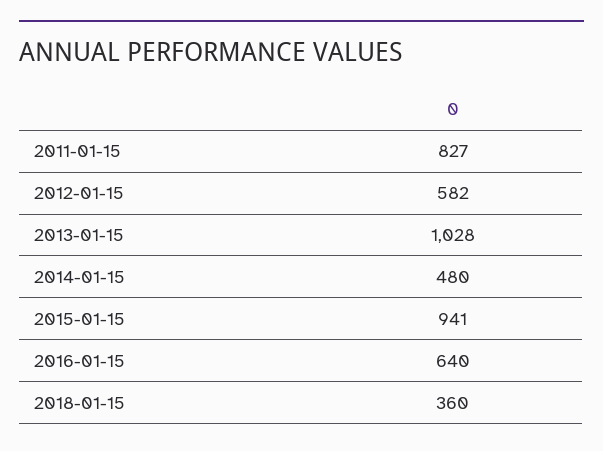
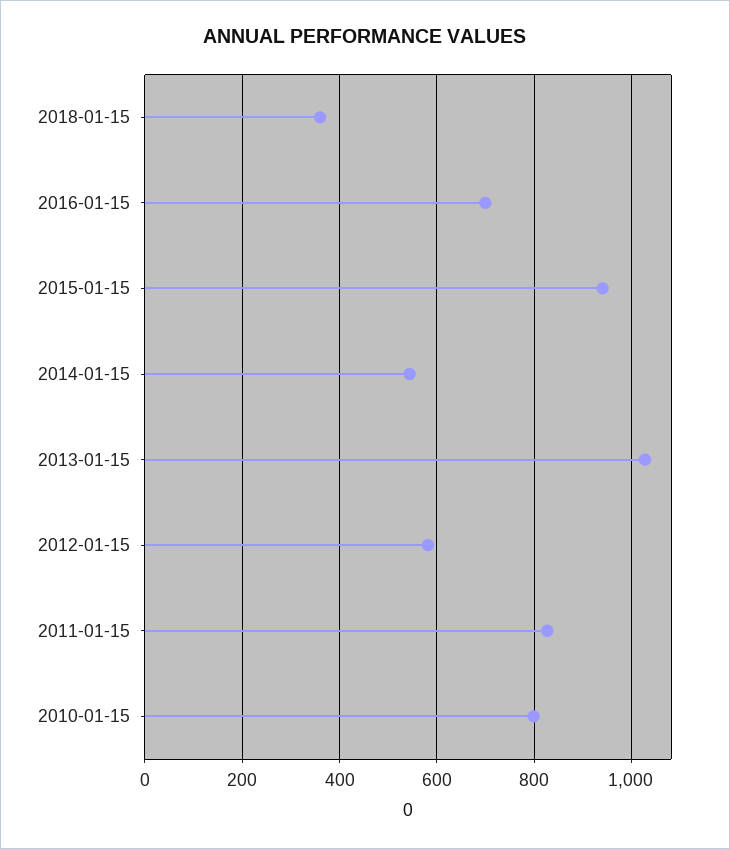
2014-01-15: 480 -> 540
2016-01-15: 640 -> 700
2010-01-15: none -> 800

